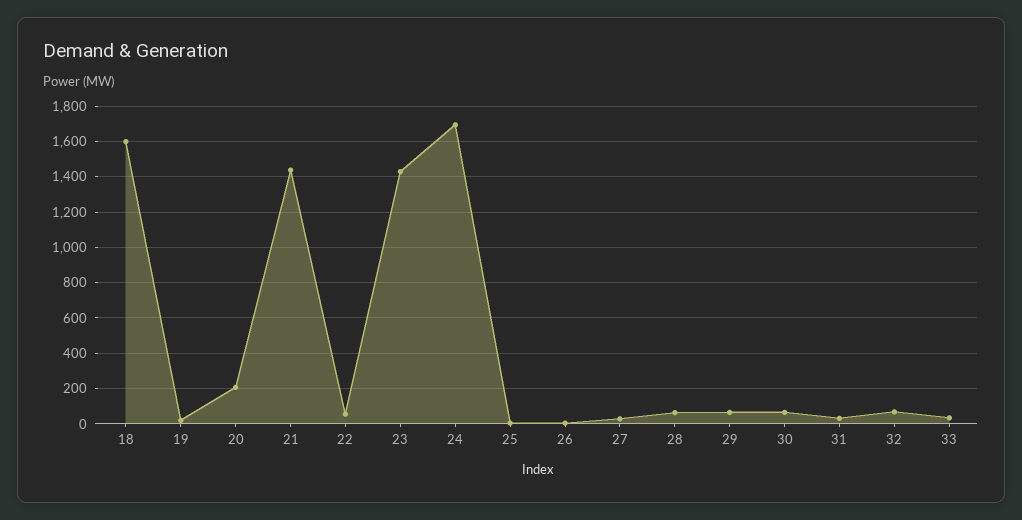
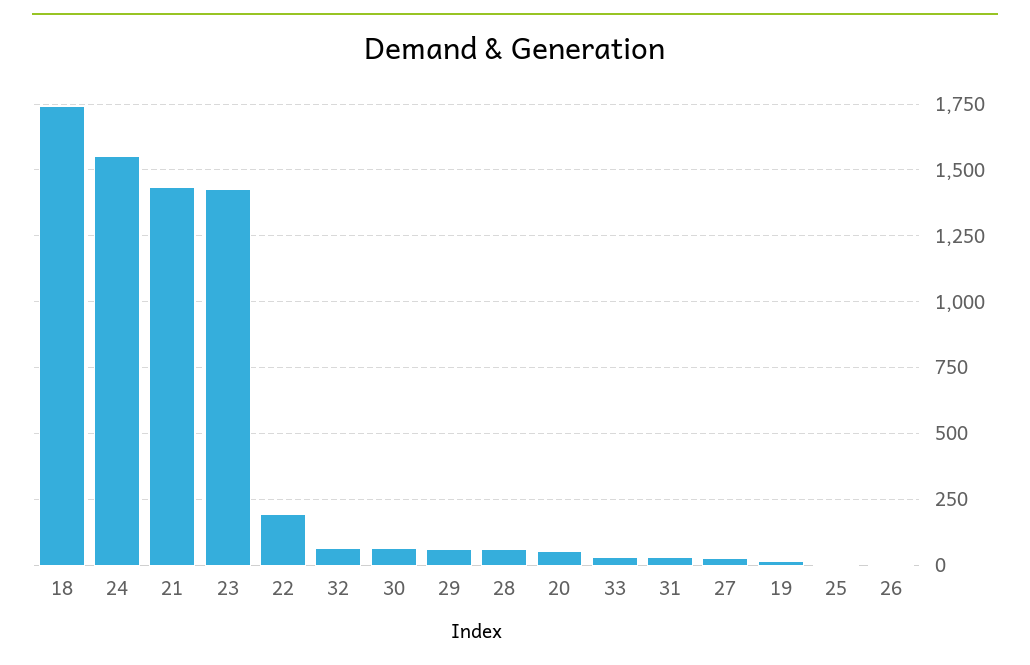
18: 1600 -> 1750
20: 200 -> 50
22: 50 -> 200
24: 1700 -> 1550

